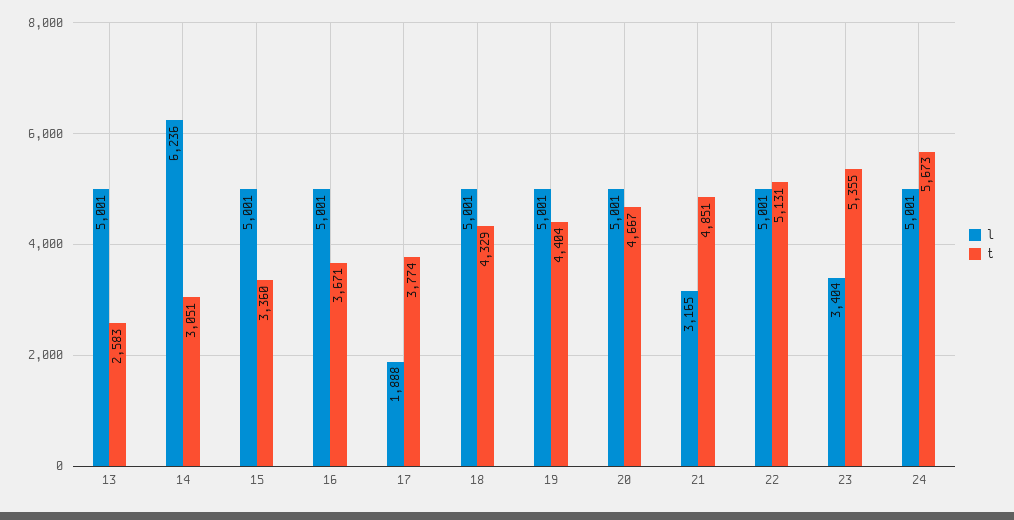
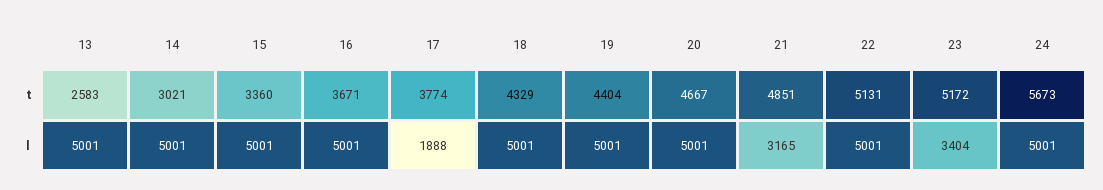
l, 14: 6236 -> 5001
t, 14: 3051 -> 3021
t, 23: 5355 -> 5172

